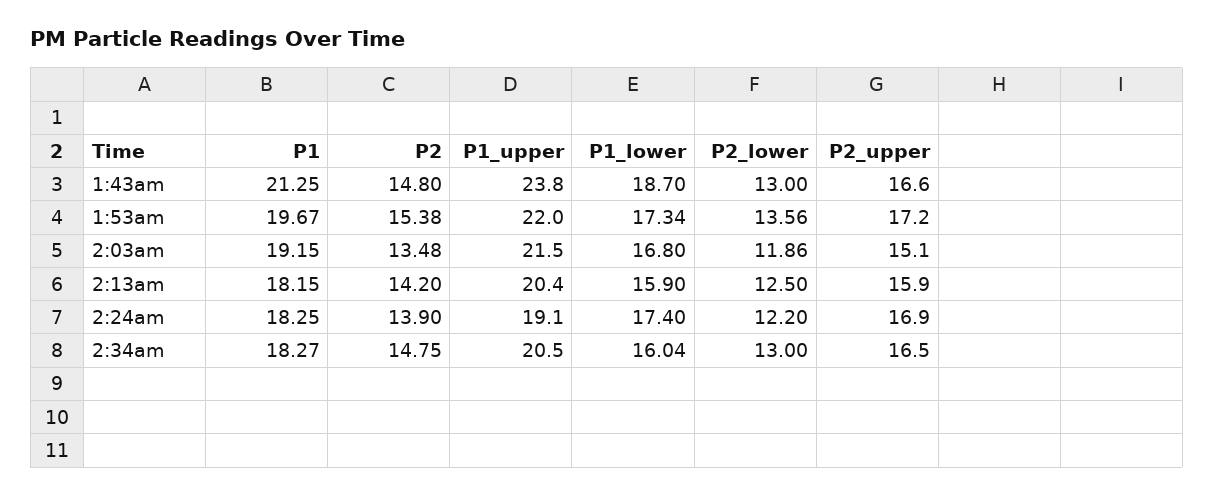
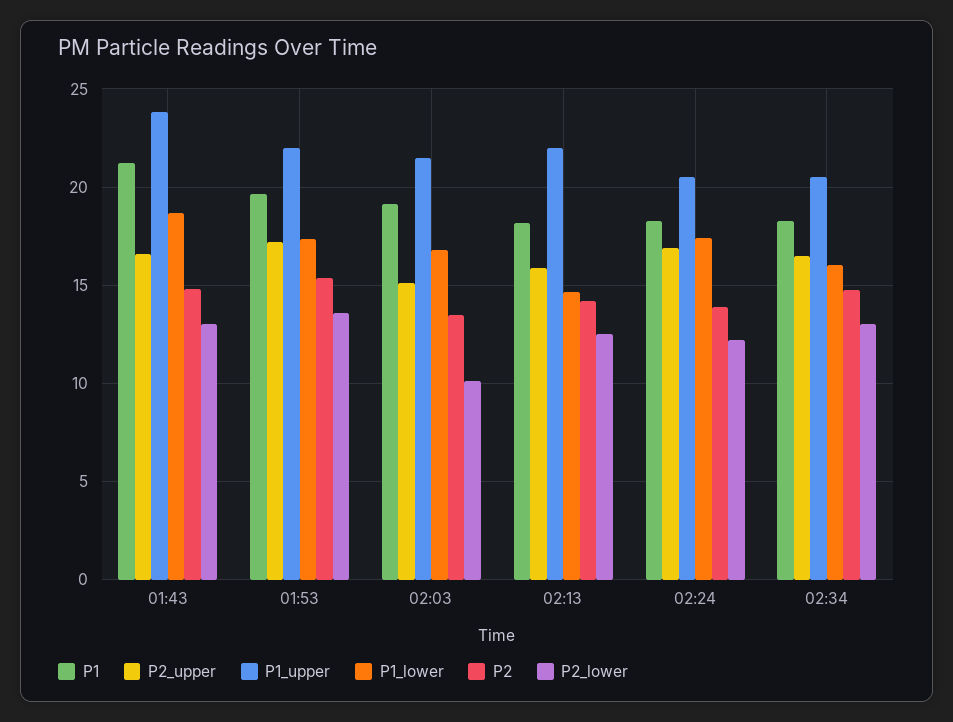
P2_lower, 2:03am: 11.86 -> 10
P1_upper, 2:13am: 20.4 -> 22
P1_lower, 2:13am: 15.9 -> 14.5
P1_upper, 2:24am: 19.1 -> 20.5

